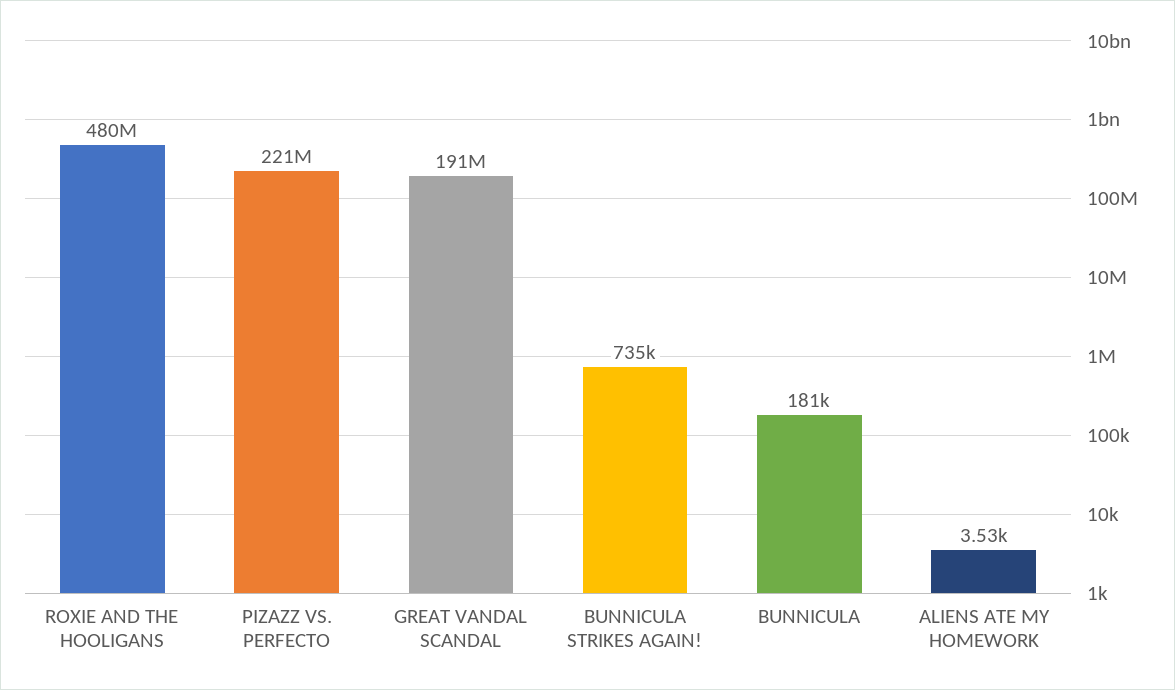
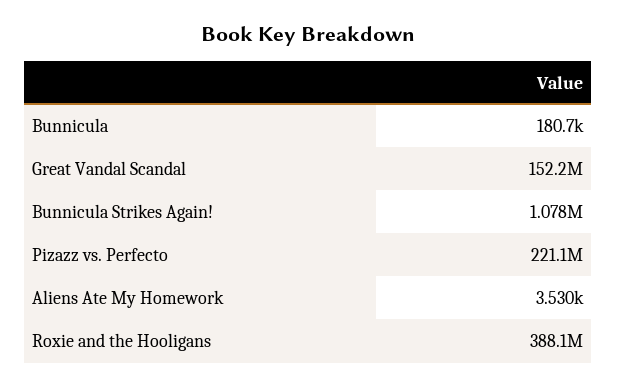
ROXIE AND THE HOOLIGANS: 480000000 -> 388100000
GREAT VANDAL SCANDAL: 191000000 -> 152200000
BUNNICULA STRIKES AGAIN!: 735000 -> 1078000

